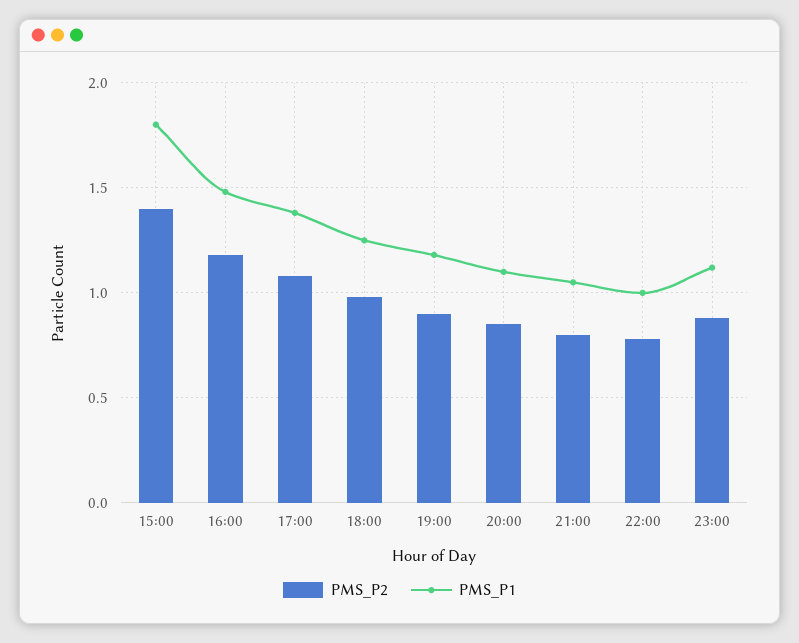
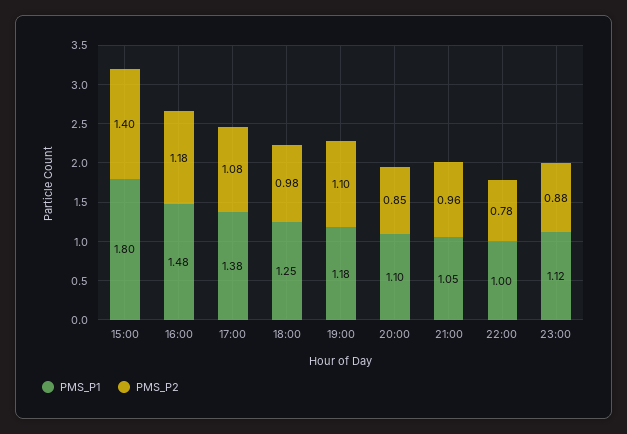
PMS_P2, 19:00: 0.9 -> 1.1
PMS_P2, 21:00: 0.8 -> 0.96

